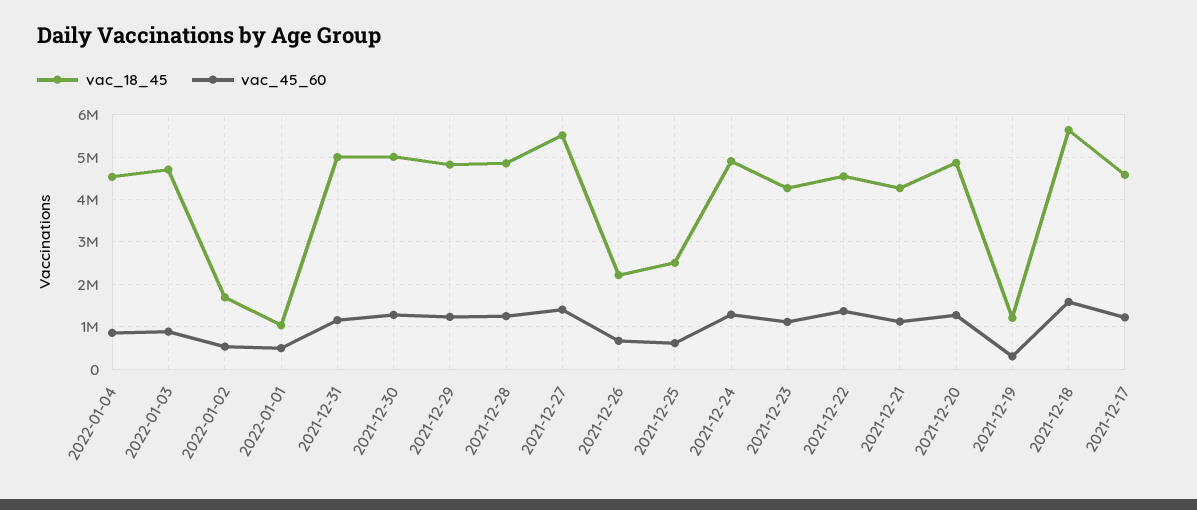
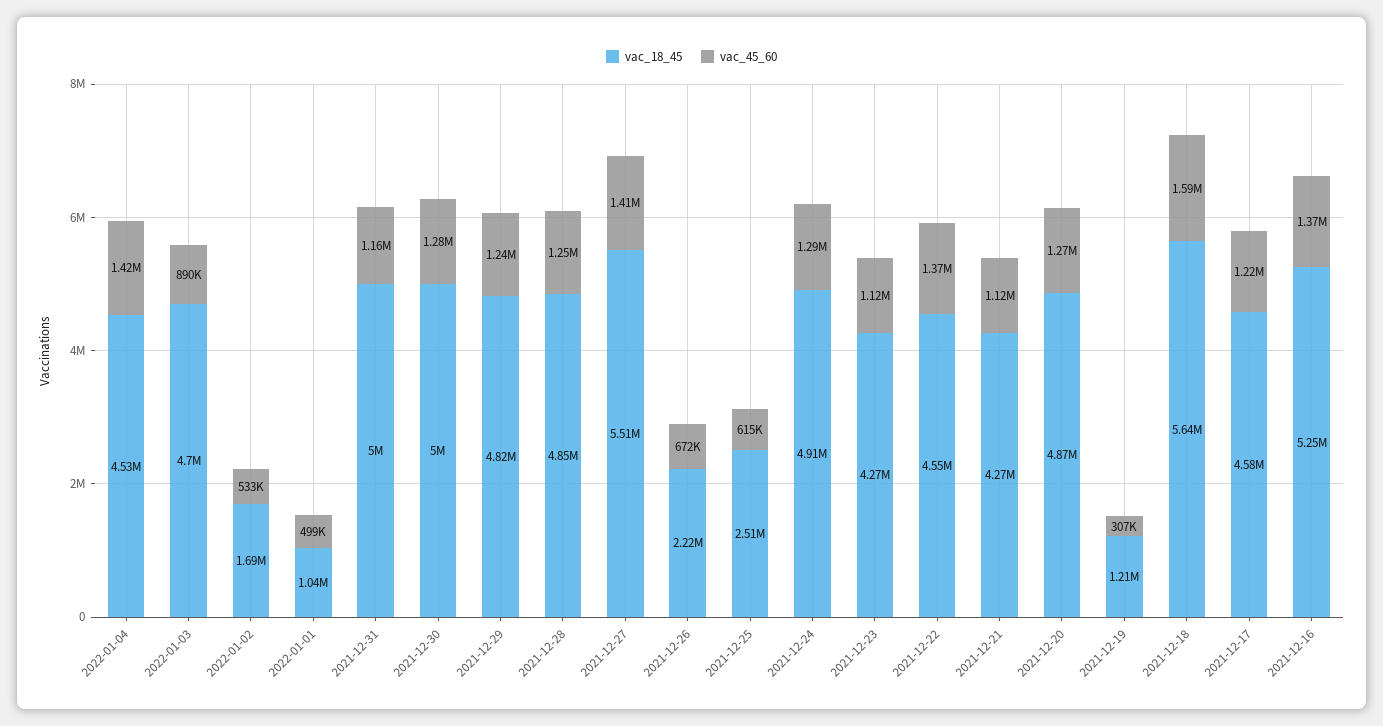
vac_45_60, 2022-01-04: 800000 -> 1420000
vac_18_45, 2021-12-16: none -> 5250000
vac_45_60, 2021-12-16: none -> 1370000

